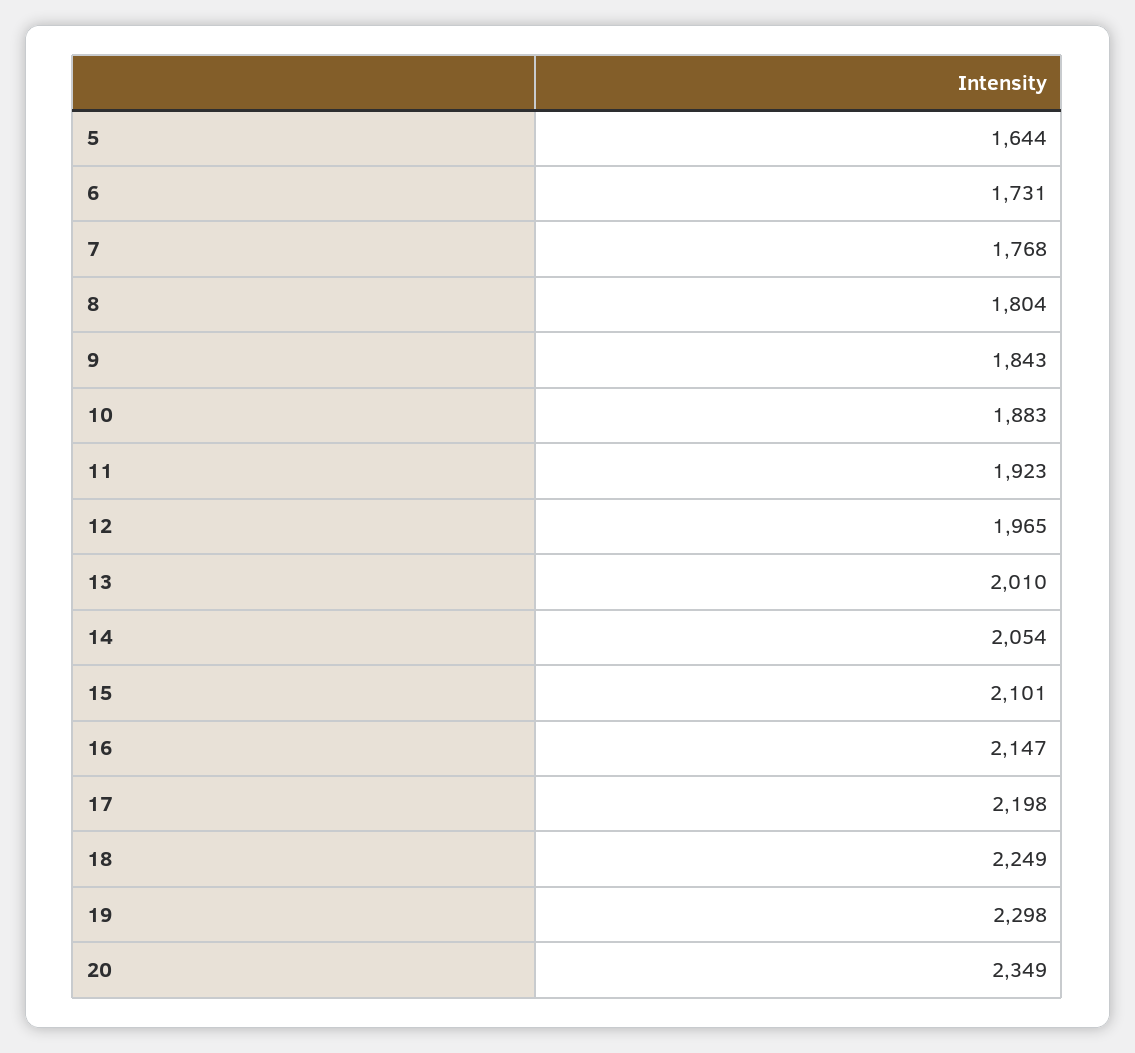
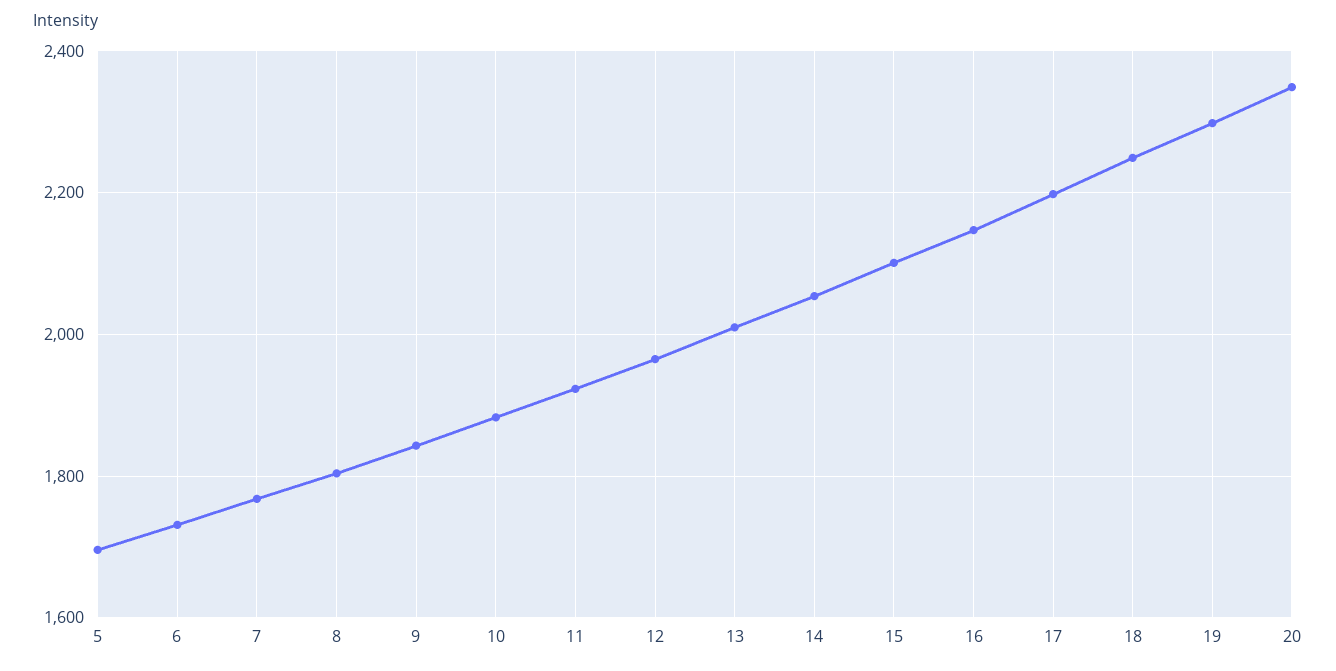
5: 1644 -> 1700

